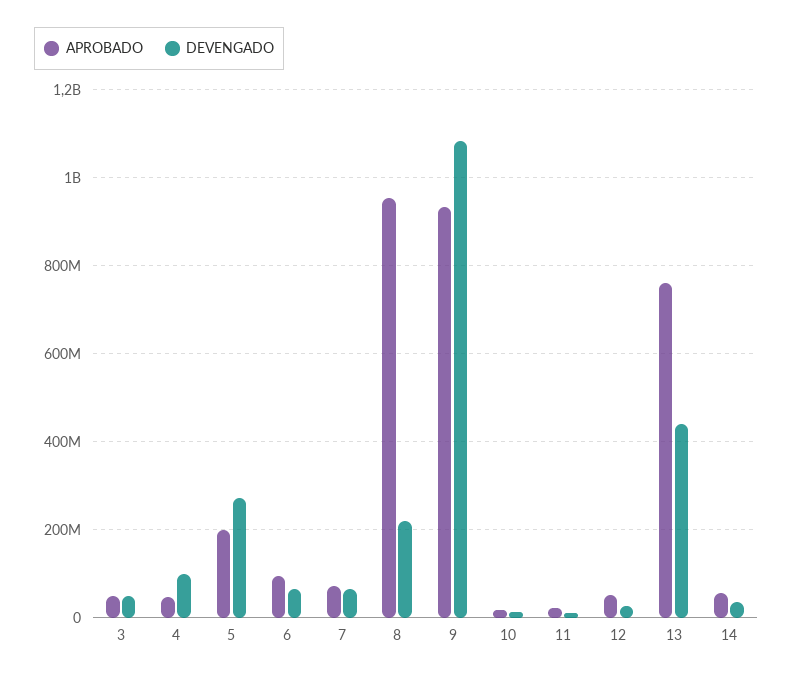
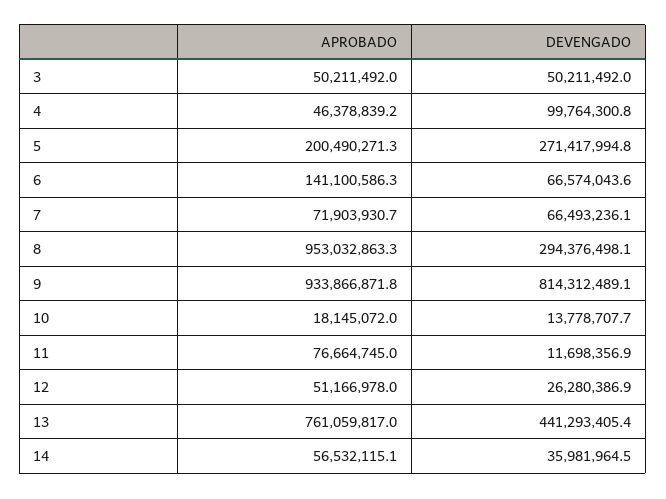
APROBADO, 6: 100000000 -> 141100586.3
DEVENGADO, 8: 220000000 -> 294376498.1
DEVENGADO, 9: 1080000000 -> 814312489.1
APROBADO, 11: 20000000 -> 76664745

